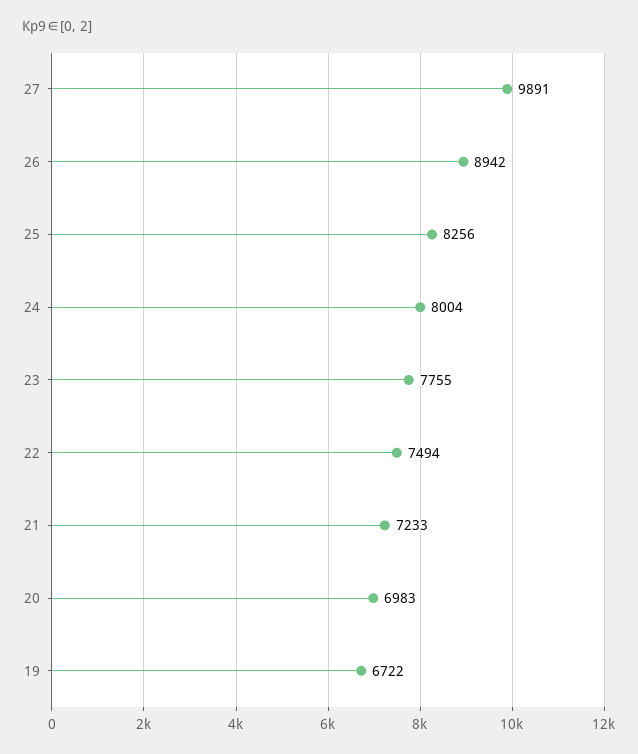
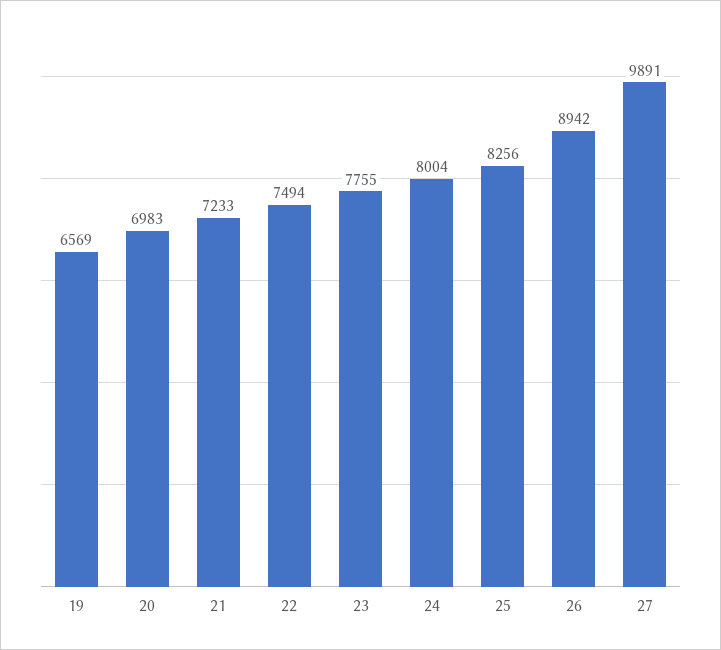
19: 6722 -> 6569

